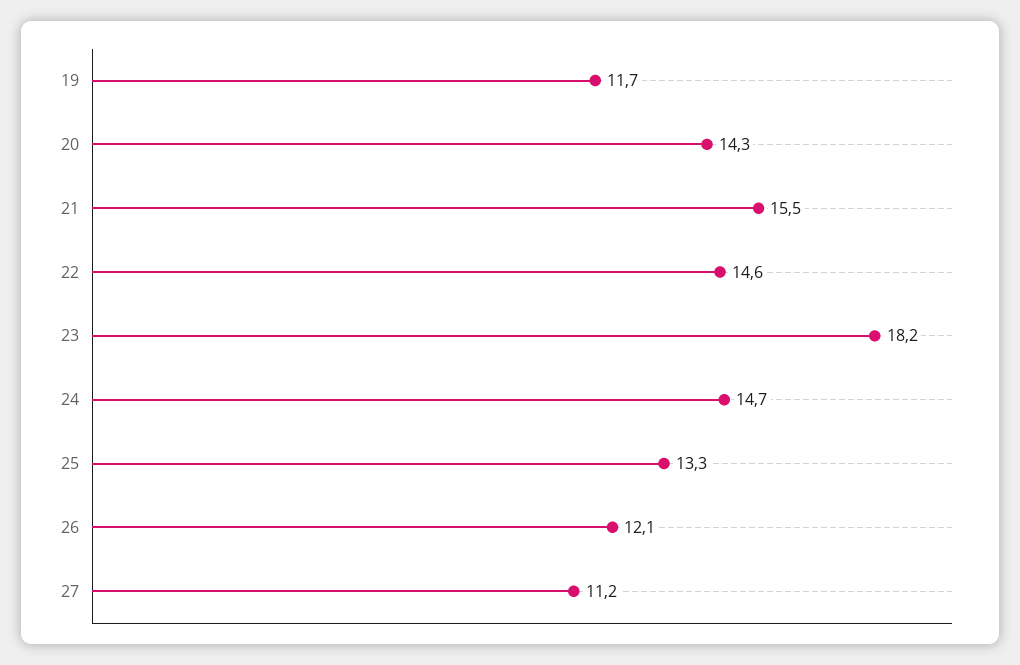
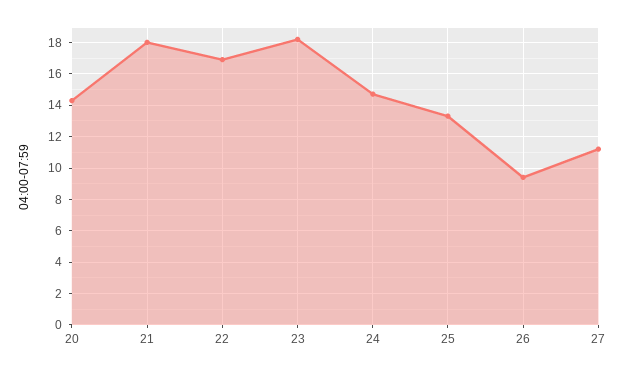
19: 11.7 -> none
21: 15.5 -> 18
22: 14.6 -> 17
26: 12.1 -> 9.5

